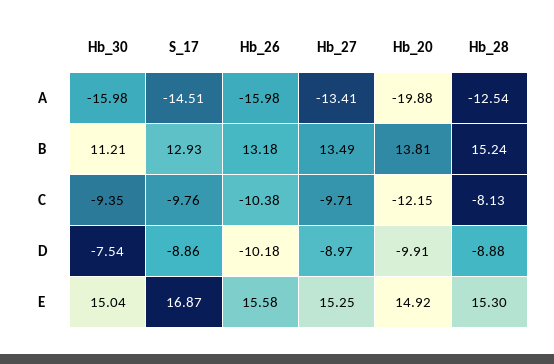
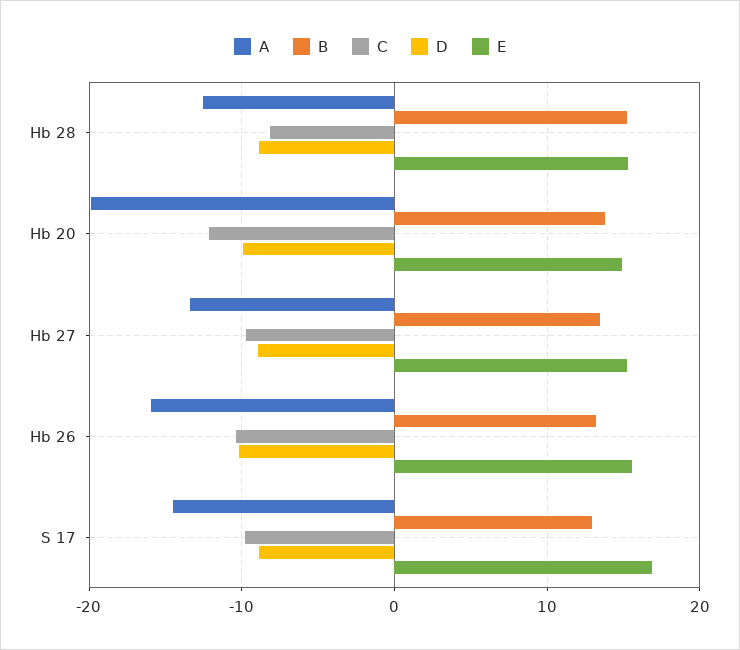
A, Hb_30: -15.98 -> none
B, Hb_30: 11.21 -> none
C, Hb_30: -9.35 -> none
D, Hb_30: -7.54 -> none
E, Hb_30: 15.04 -> none

